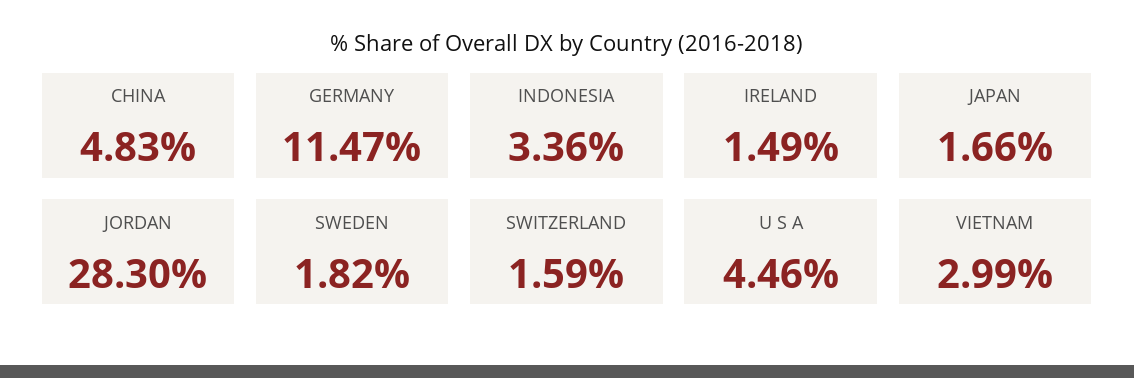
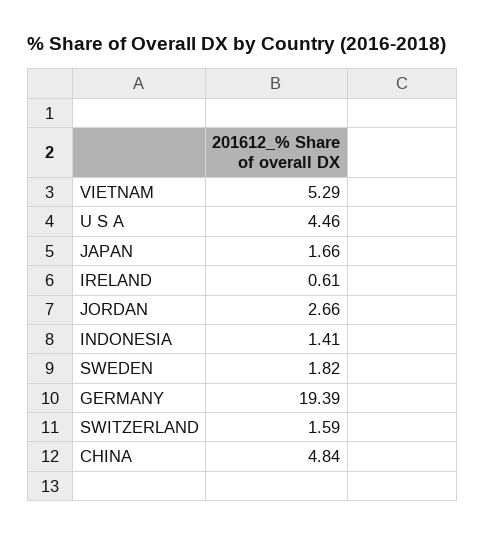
CHINA: 4.83 -> 4.84
GERMANY: 11.47 -> 19.39
INDONESIA: 3.36 -> 1.41
IRELAND: 1.49 -> 0.61
JORDAN: 28.3 -> 2.66
VIETNAM: 2.99 -> 5.29

